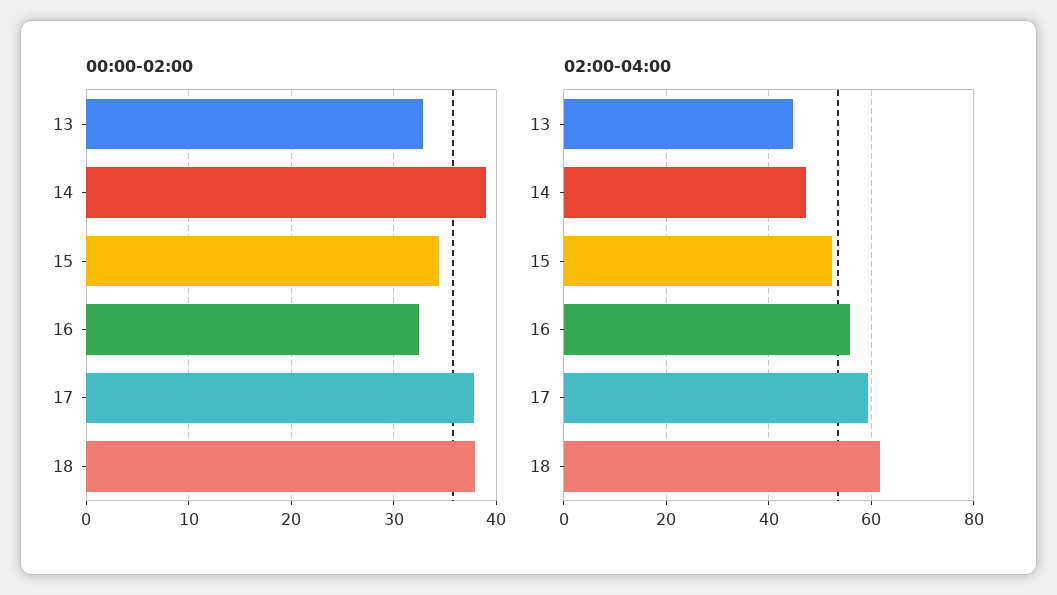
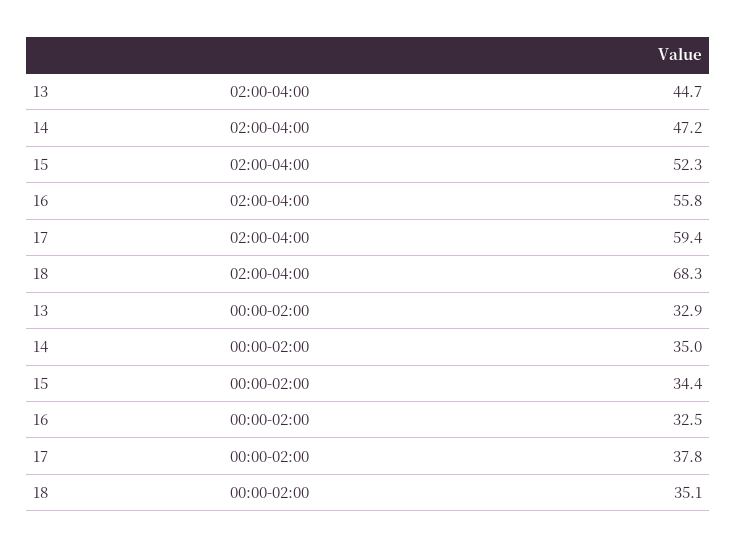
00:00-02:00, 14: 39 -> 35
00:00-02:00, 18: 38 -> 35.1
02:00-04:00, 18: 62 -> 68.3

